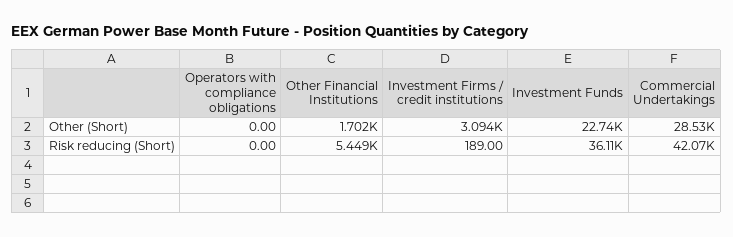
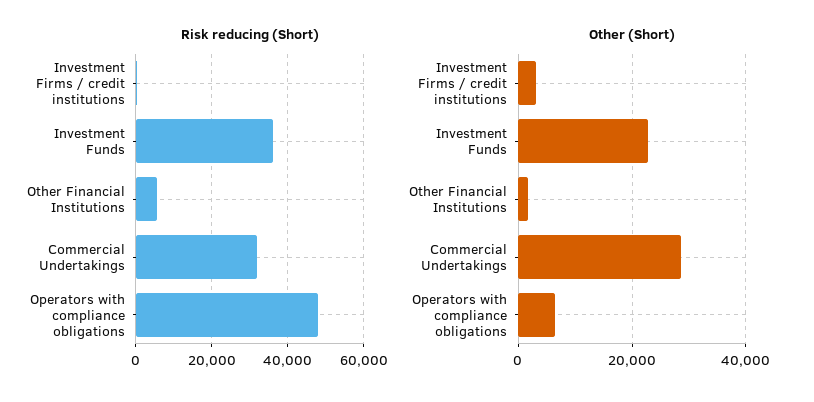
Other (Short), Operators with compliance obligations: 0 -> 6000
Risk reducing (Short), Operators with compliance obligations: 0 -> 48000
Risk reducing (Short), Commercial Undertakings: 42070 -> 32000

